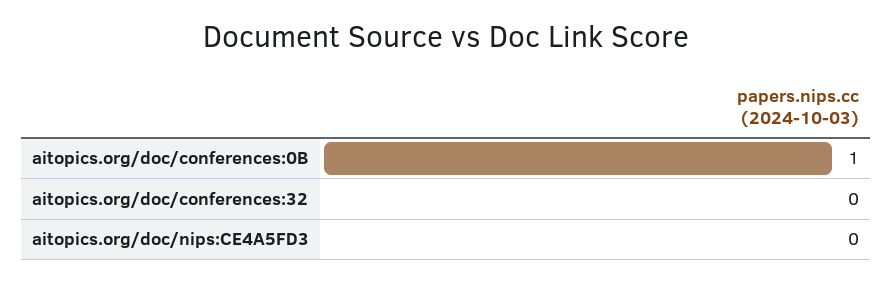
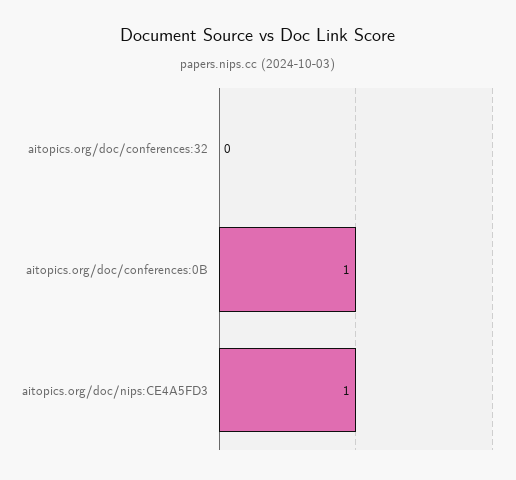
aitopics.org/doc/nips:CE4A5FD3: 0 -> 1

